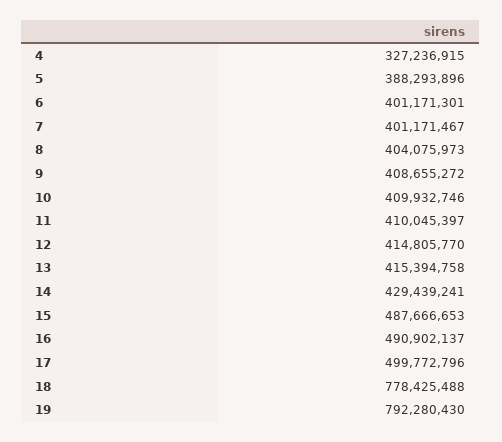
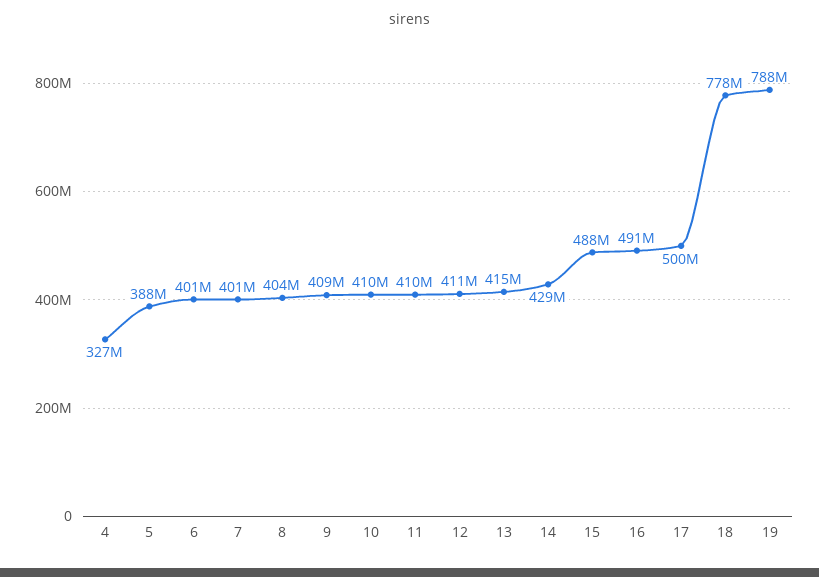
12: 414805770 -> 411000000
19: 792280430 -> 788000000

